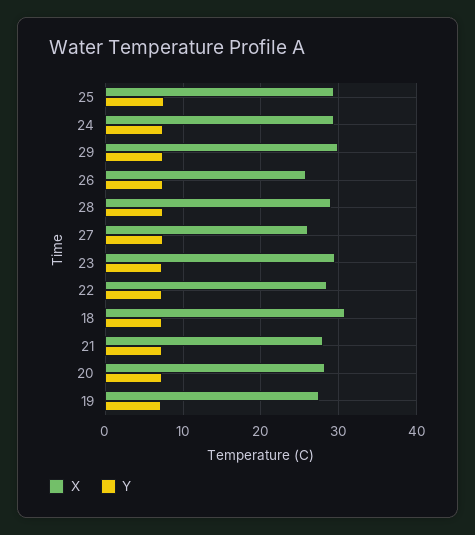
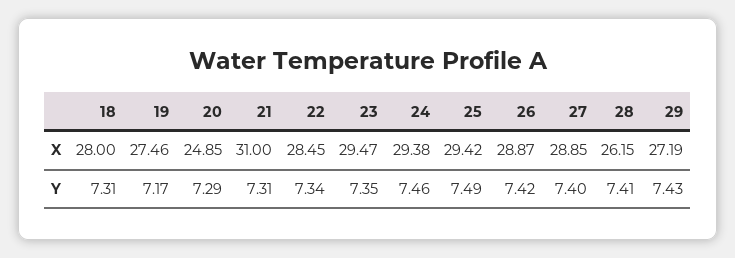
X, 29: 30 -> 27.19
X, 26: 26 -> 28.87
X, 28: 29 -> 26.15
X, 27: 26 -> 28.85
X, 18: 31 -> 28
X, 21: 28 -> 31
X, 20: 28 -> 24.85

